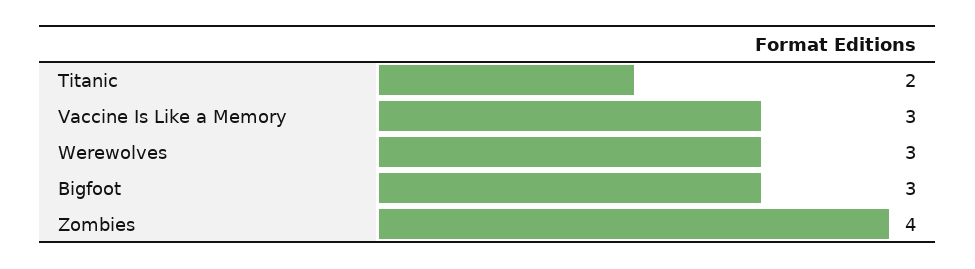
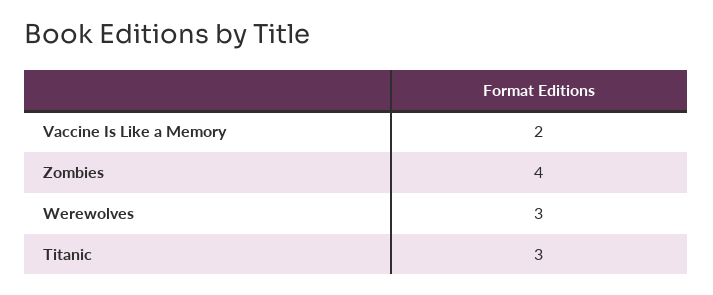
Titanic: 2 -> 3
Vaccine Is Like a Memory: 3 -> 2
Bigfoot: 3 -> none

